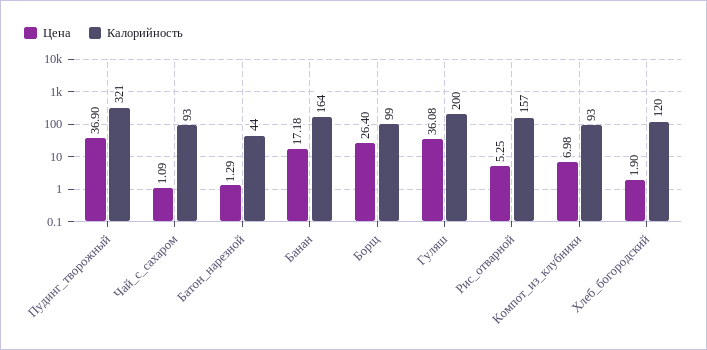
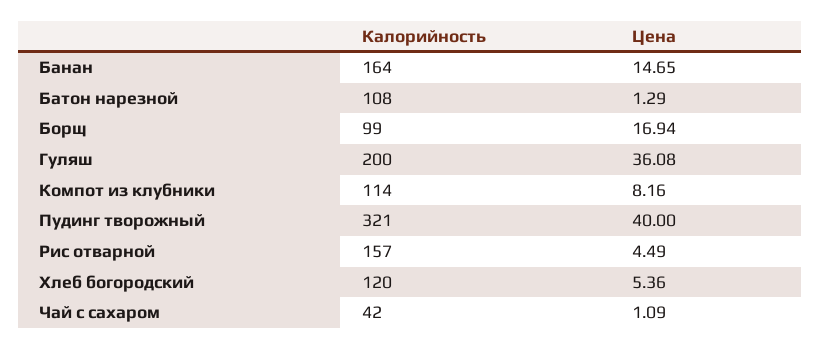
Цена, Пудинг_творожный: 36.9 -> 40
Калорийность, Чай_с_сахаром: 93 -> 42
Калорийность, Батон_нарезной: 44 -> 108
Цена, Банан: 17.18 -> 14.65
Цена, Борщ: 26.4 -> 16.94
Цена, Рис_отварной: 5.25 -> 4.49
Цена, Компот_из_клубники: 6.98 -> 8.16
Калорийность, Компот_из_клубники: 93 -> 114
Цена, Хлеб_богородский: 1.9 -> 5.36

